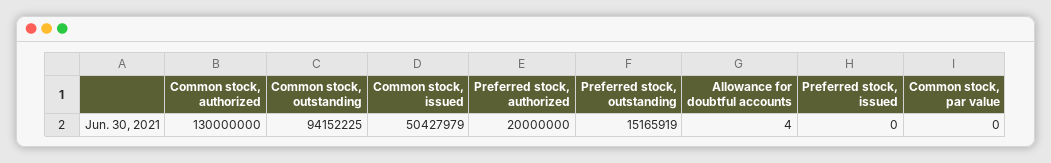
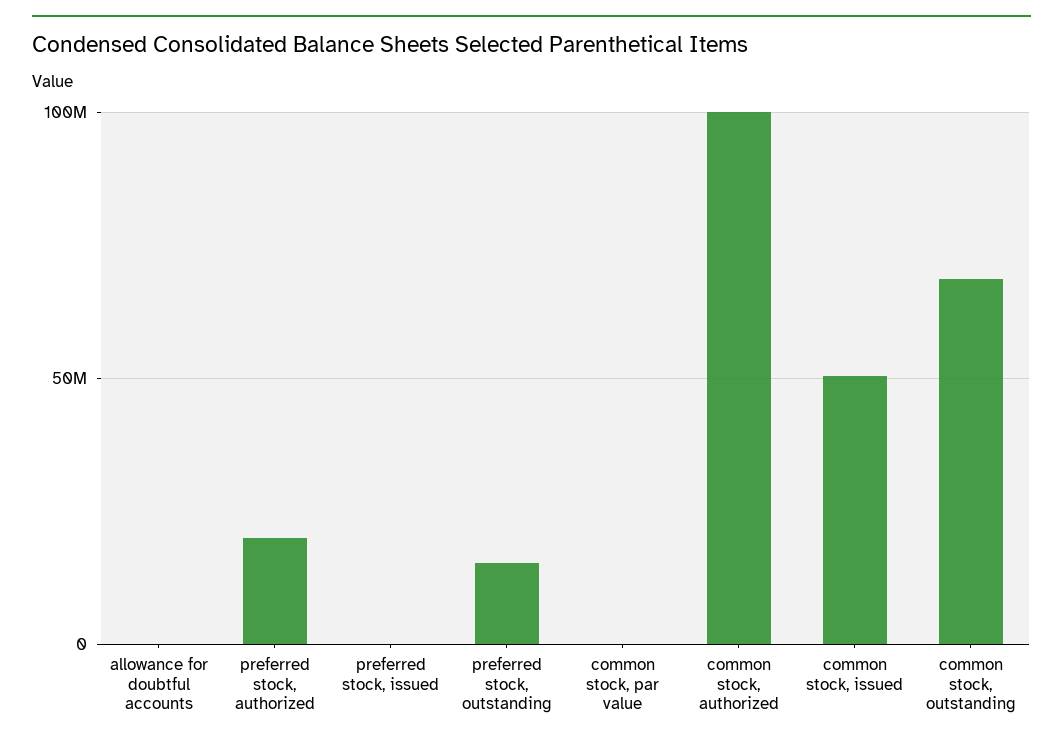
Common stock, authorized: 130000000 -> 100000000
Common stock, outstanding: 94152225 -> 70000000

